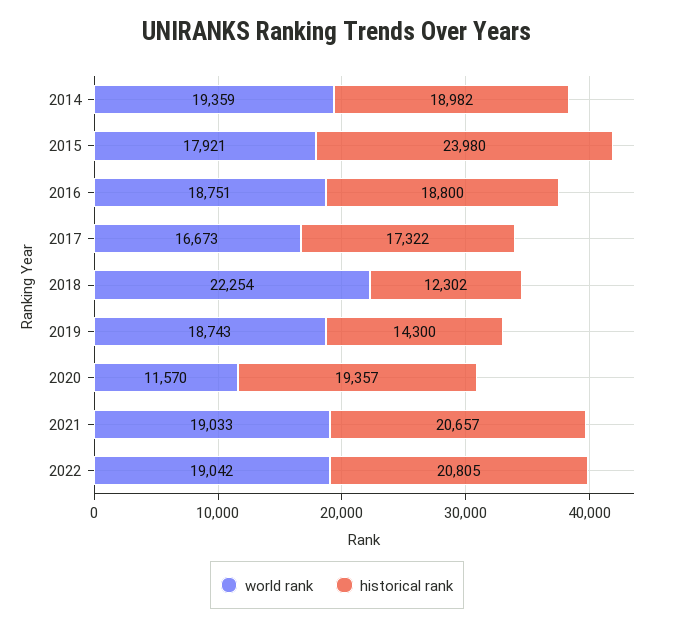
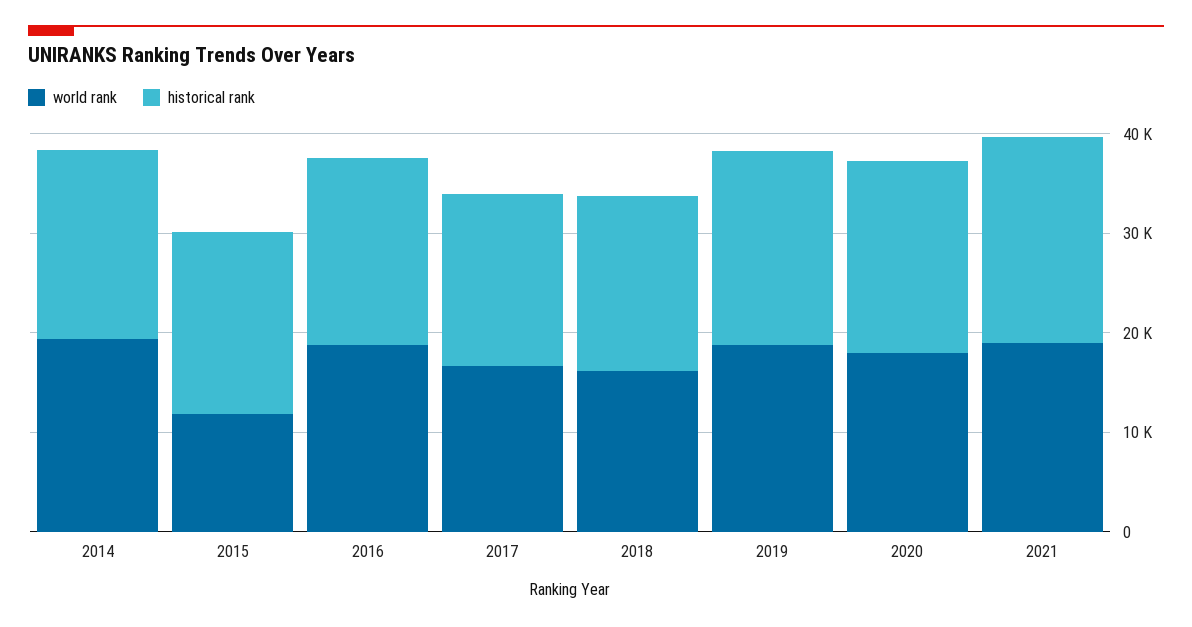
world rank, 2015: 17921 -> 12000
historical rank, 2015: 23980 -> 18000
world rank, 2018: 22254 -> 16000
historical rank, 2018: 12302 -> 18000
historical rank, 2019: 14300 -> 20000
world rank, 2020: 11570 -> 18000
world rank, 2022: 19042 -> none
historical rank, 2022: 20805 -> none

